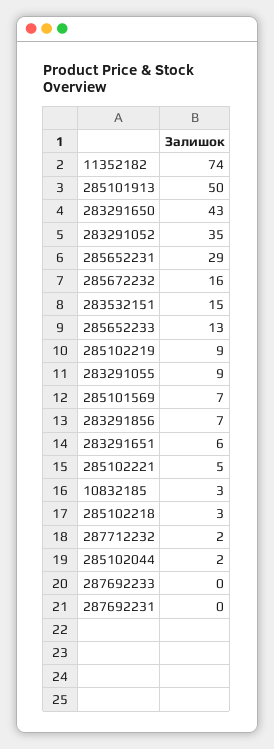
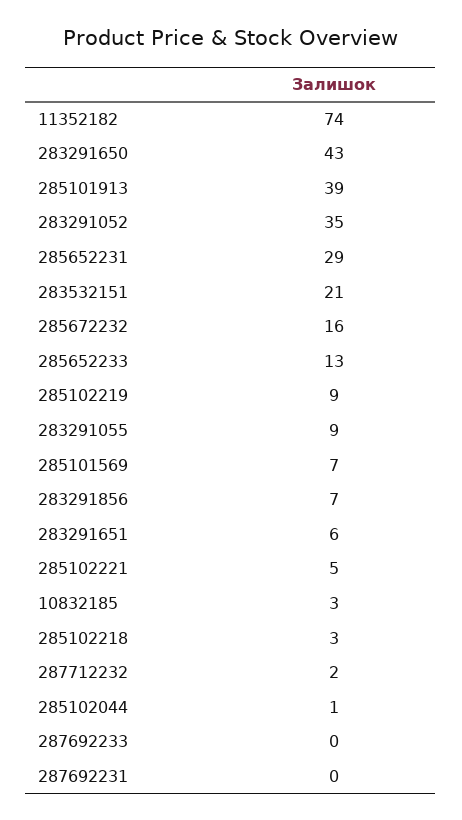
285101913: 50 -> 39
283532151: 15 -> 21
285102044: 2 -> 1

